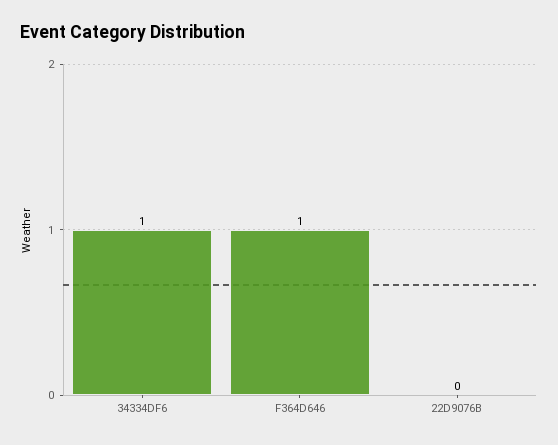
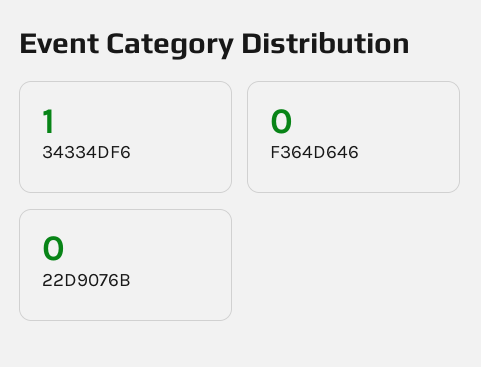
F364D646: 1 -> 0

